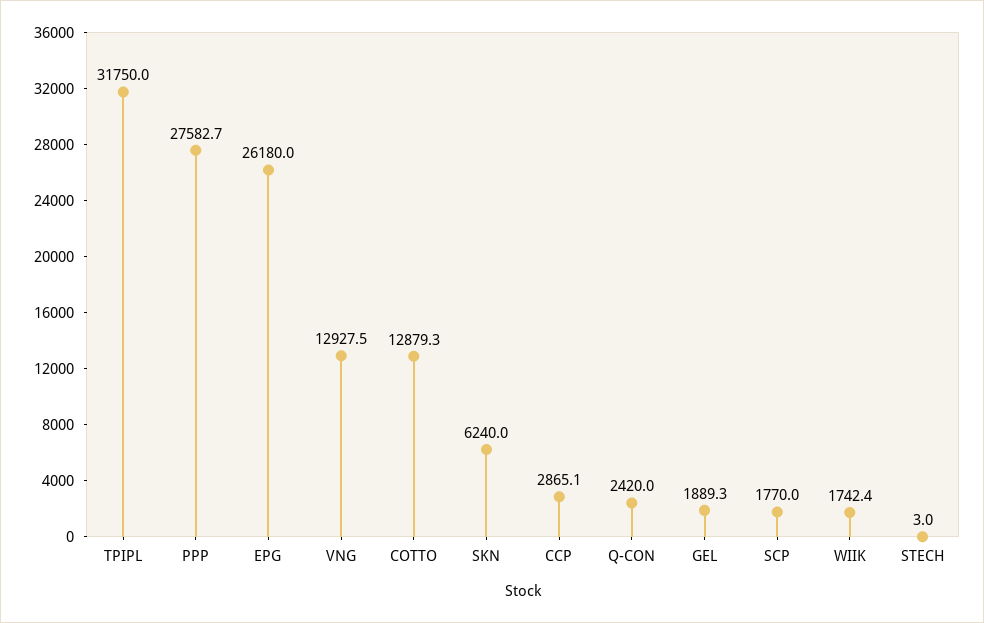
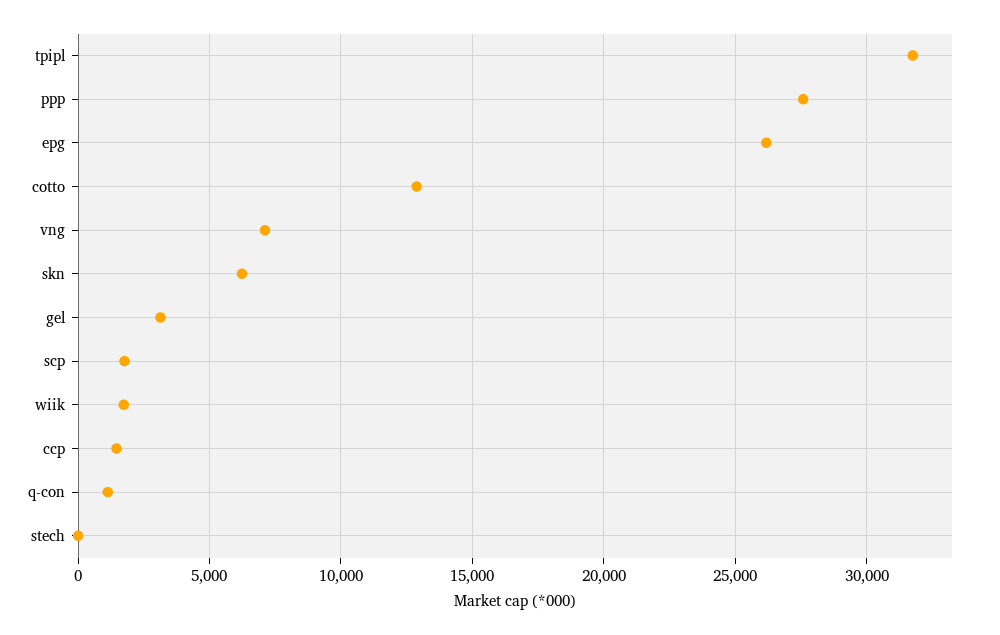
VNG: 12927.5 -> 7000
CCP: 2865.1 -> 1500
Q-CON: 2420 -> 1000
GEL: 1889.3 -> 3000

